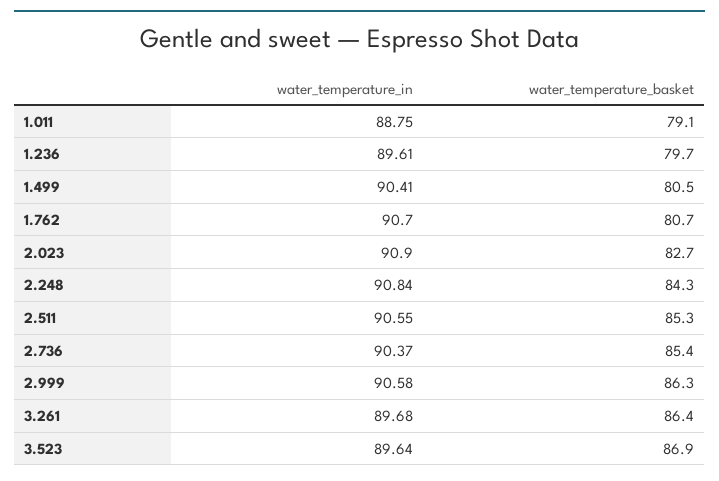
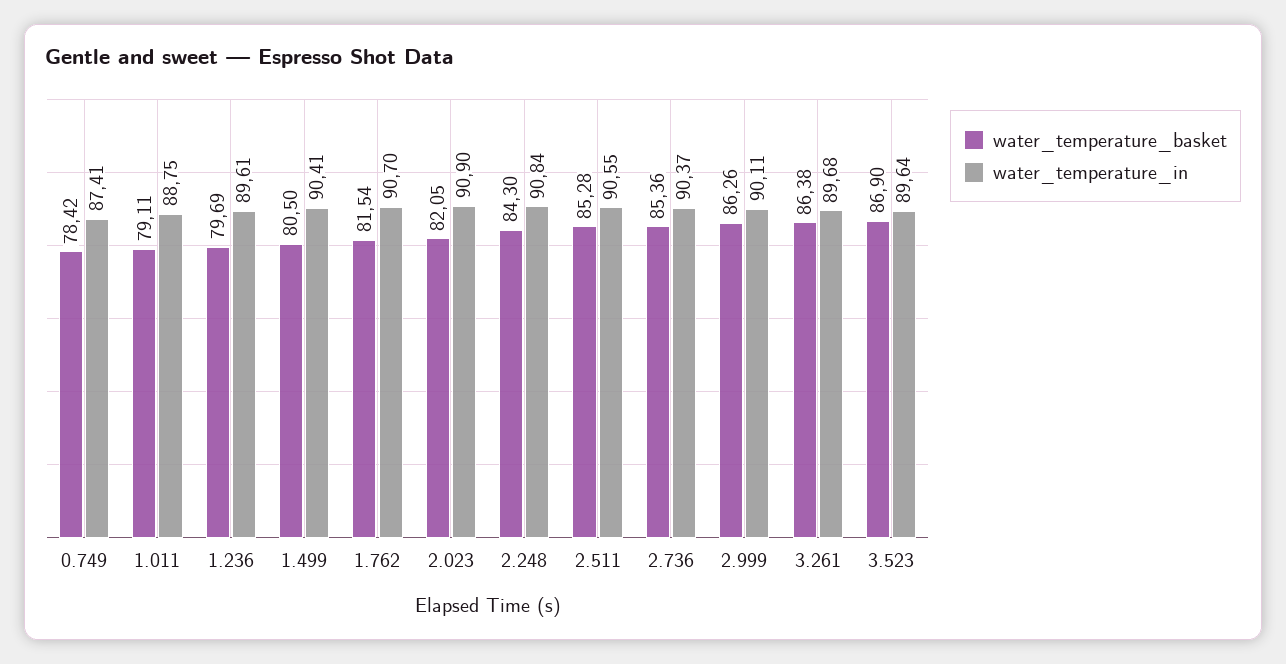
water_temperature_basket, 1.762: 80.7 -> 81.54
water_temperature_basket, 2.023: 82.7 -> 82.05
water_temperature_in, 2.999: 90.58 -> 90.11
water_temperature_basket, 0.749: none -> 78.42
water_temperature_in, 0.749: none -> 87.41

